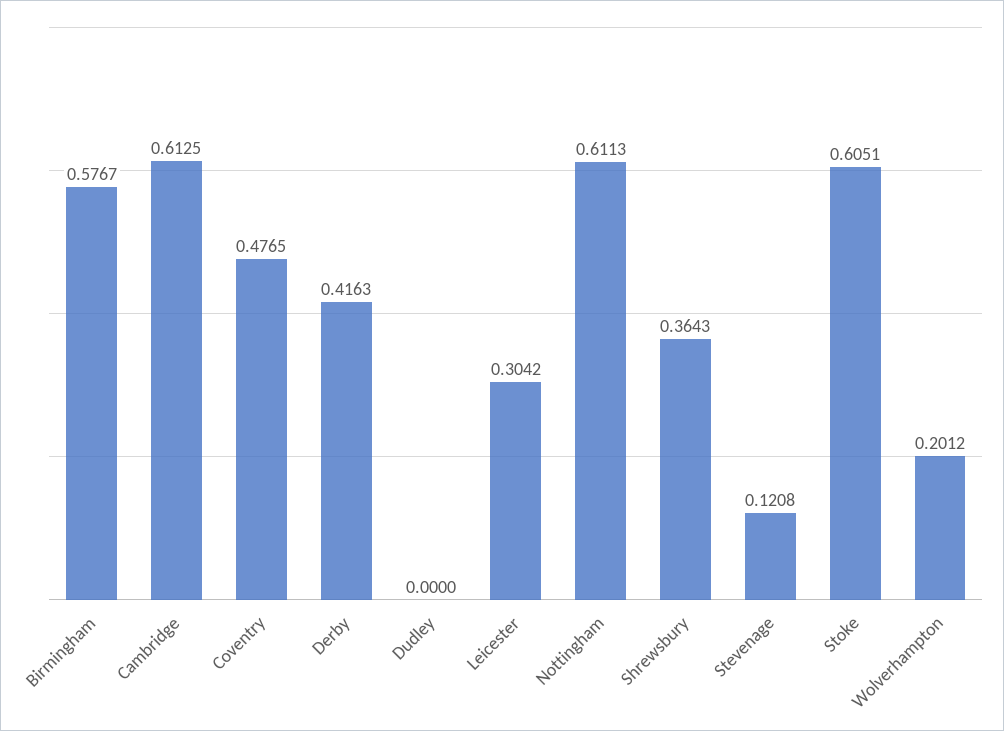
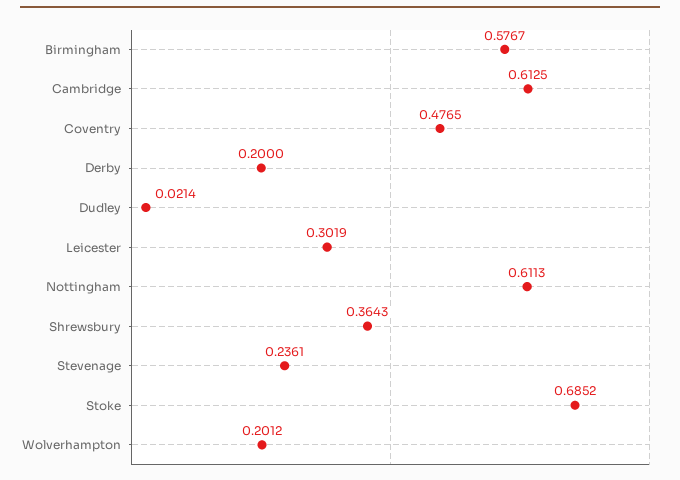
Derby: 0.4163 -> 0.2
Dudley: 0 -> 0.0214
Leicester: 0.3042 -> 0.3019
Stevenage: 0.1208 -> 0.2361
Stoke: 0.6051 -> 0.6852

